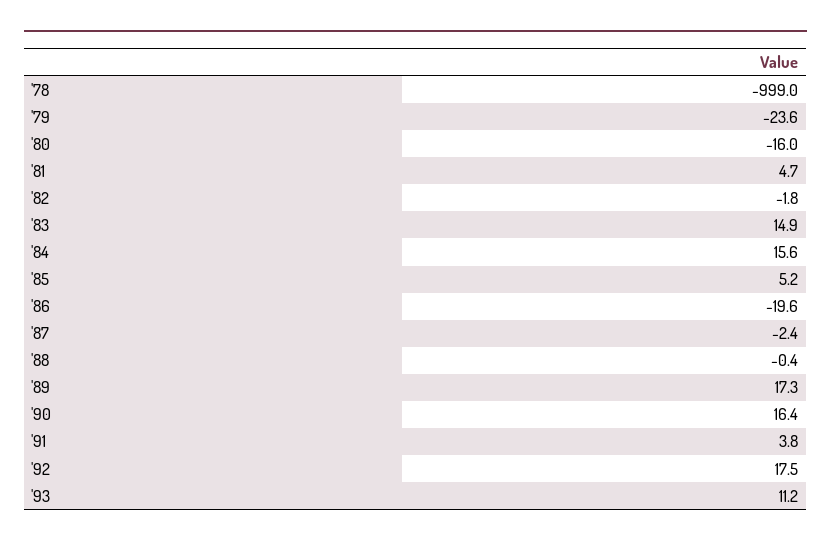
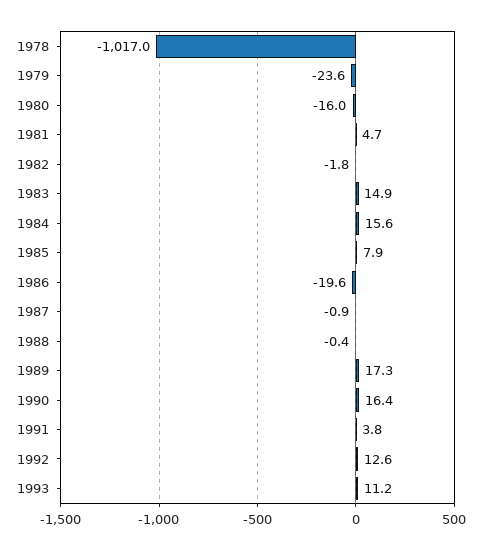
'78: -999 -> -1017
'85: 5.2 -> 7.9
'87: -2.4 -> -0.9
'92: 17.5 -> 12.6

